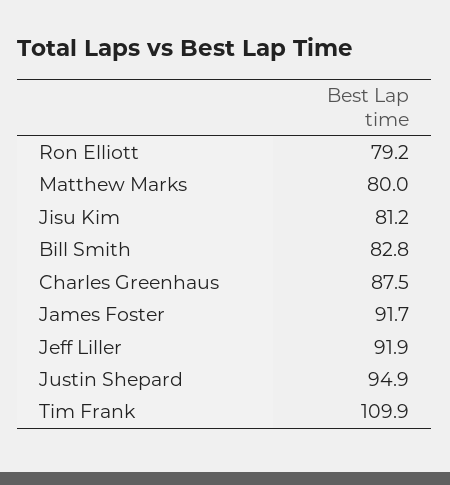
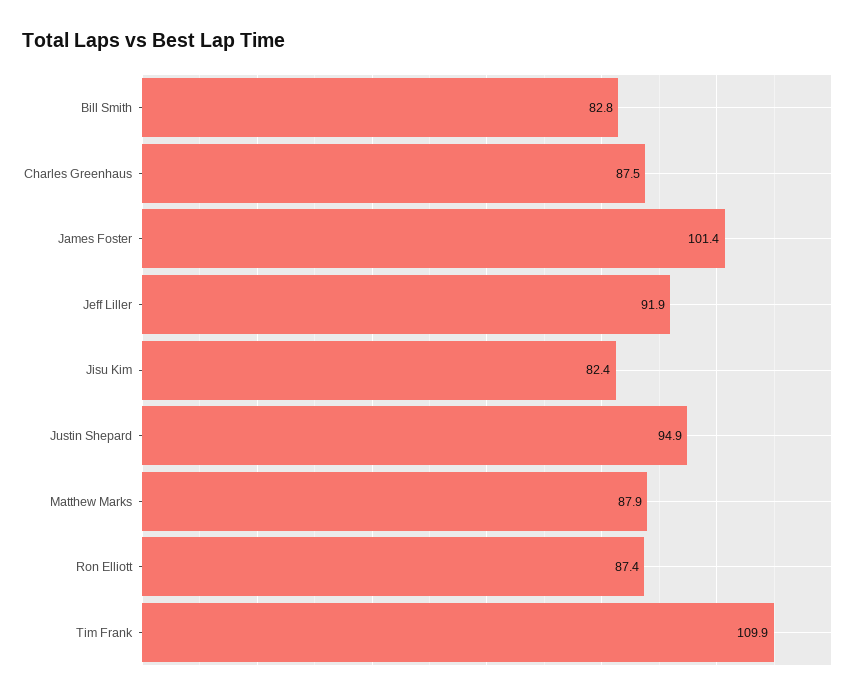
Ron Elliott: 79.2 -> 87.4
Matthew Marks: 80 -> 87.9
Jisu Kim: 81.2 -> 82.4
James Foster: 91.7 -> 101.4

